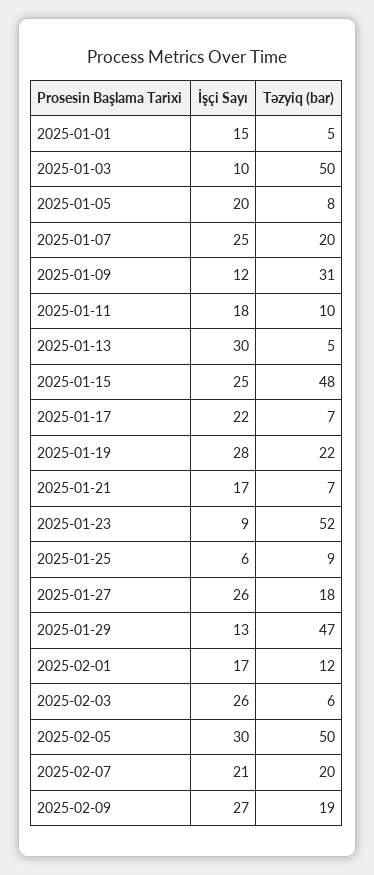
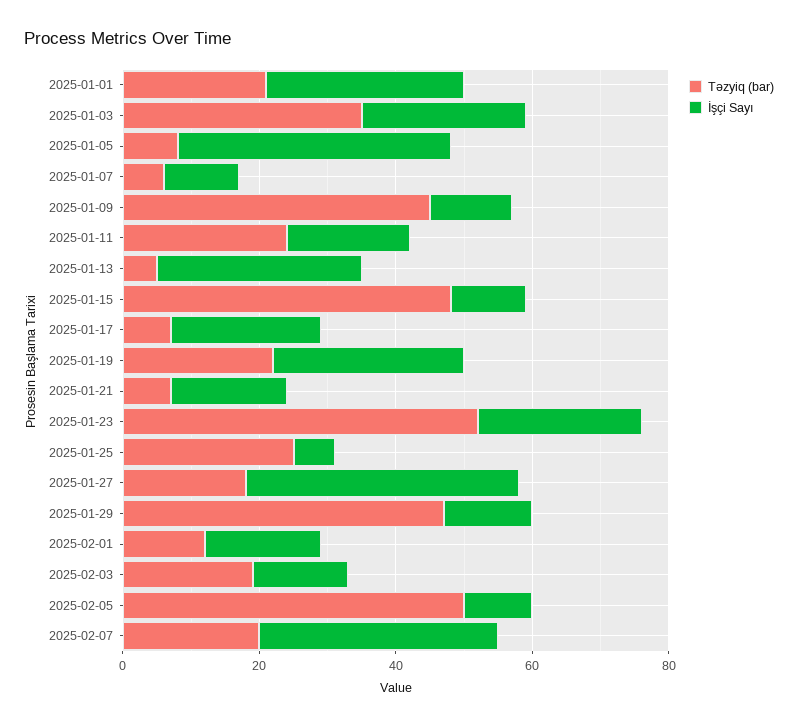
İşçi Sayı, 2025-01-01: 15 -> 30
Təzyiq (bar), 2025-01-01: 5 -> 20
İşçi Sayı, 2025-01-03: 10 -> 25
Təzyiq (bar), 2025-01-03: 50 -> 35
İşçi Sayı, 2025-01-05: 20 -> 40
İşçi Sayı, 2025-01-07: 25 -> 10
Təzyiq (bar), 2025-01-07: 20 -> 5
Təzyiq (bar), 2025-01-09: 31 -> 45
Təzyiq (bar), 2025-01-11: 10 -> 25
İşçi Sayı, 2025-01-15: 25 -> 10
İşçi Sayı, 2025-01-23: 9 -> 25
Təzyiq (bar), 2025-01-25: 9 -> 25
İşçi Sayı, 2025-01-27: 26 -> 40
İşçi Sayı, 2025-02-03: 26 -> 15
Təzyiq (bar), 2025-02-03: 6 -> 20
İşçi Sayı, 2025-02-05: 30 -> 10
İşçi Sayı, 2025-02-07: 21 -> 35
İşçi Sayı, 2025-02-09: 27 -> none
Təzyiq (bar), 2025-02-09: 19 -> none

